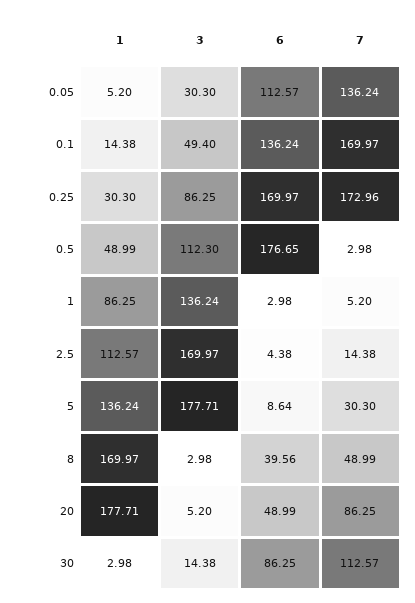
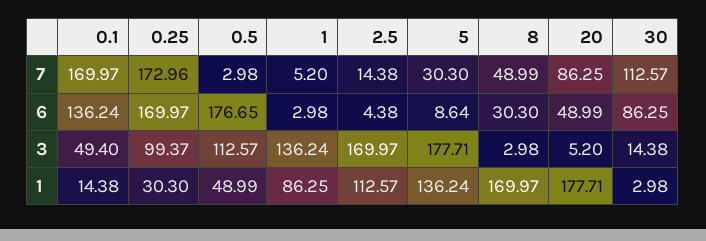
1, 0.05: 5.2 -> none
3, 0.05: 30.3 -> none
6, 0.05: 112.57 -> none
7, 0.05: 136.24 -> none
3, 0.25: 86.25 -> 99.37
3, 0.5: 112.3 -> 112.57
6, 8: 39.56 -> 30.3

